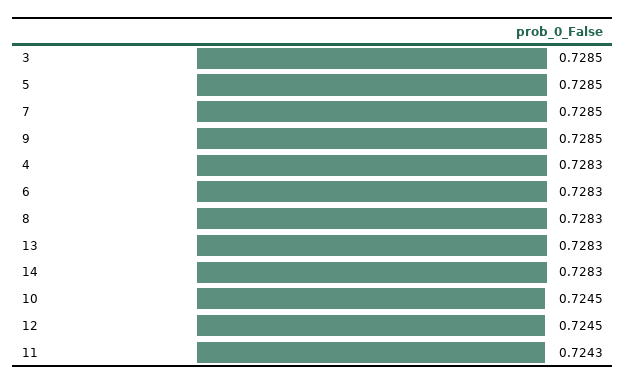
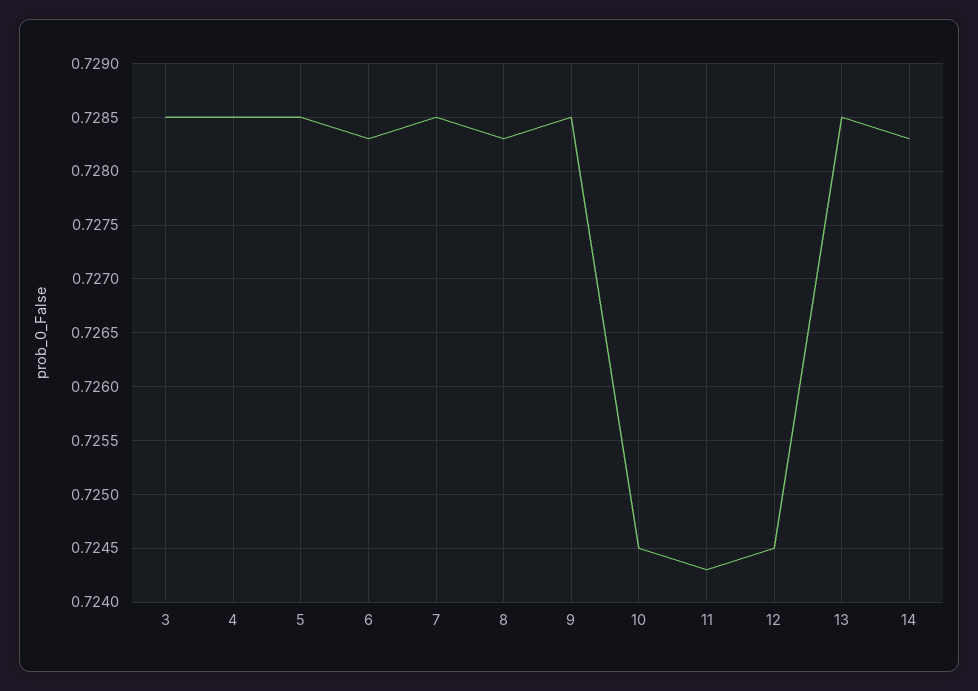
4: 0.7283 -> 0.7285
13: 0.7283 -> 0.7285

